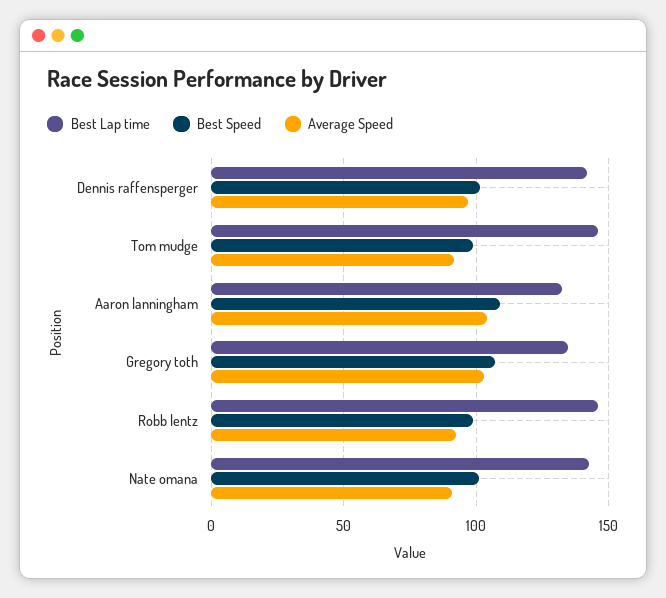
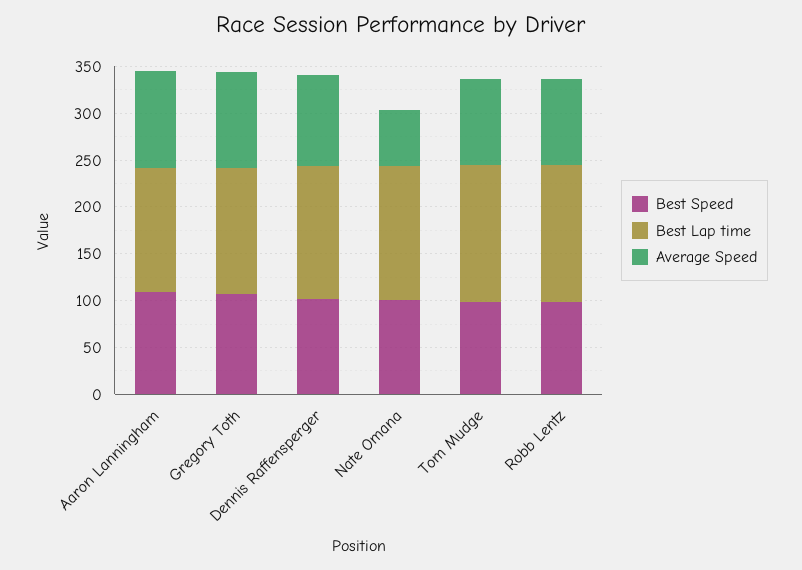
Average Speed, Nate omana: 90 -> 60

